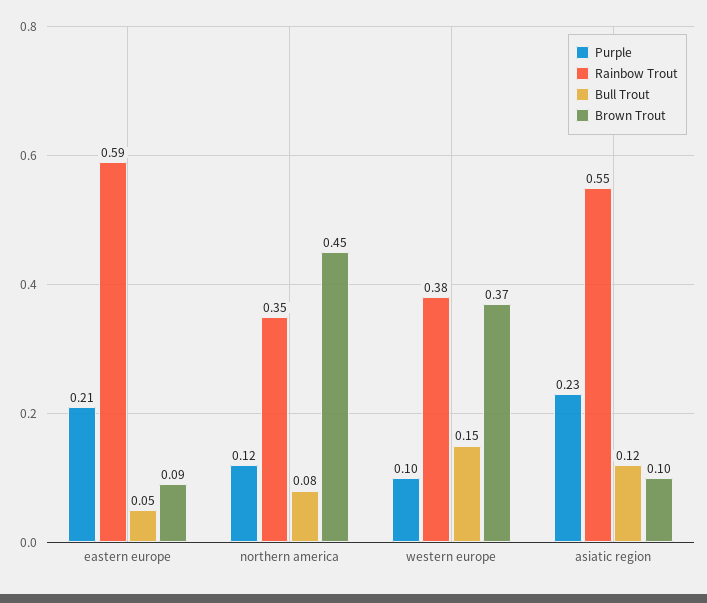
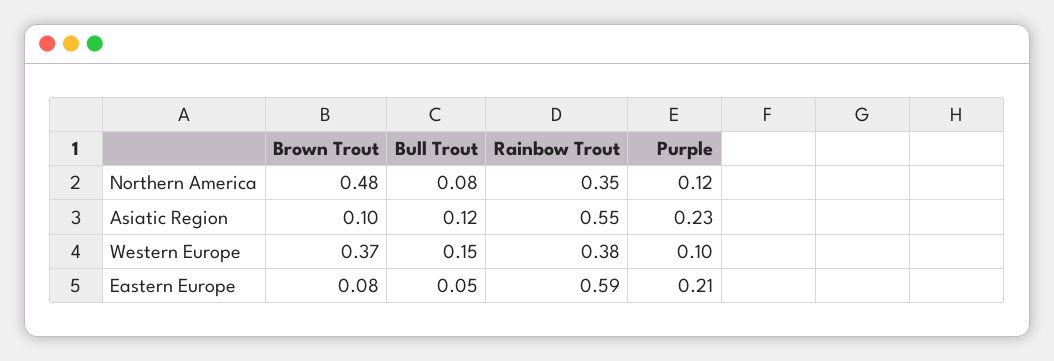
Brown Trout, eastern europe: 0.09 -> 0.08
Brown Trout, northern america: 0.45 -> 0.48

